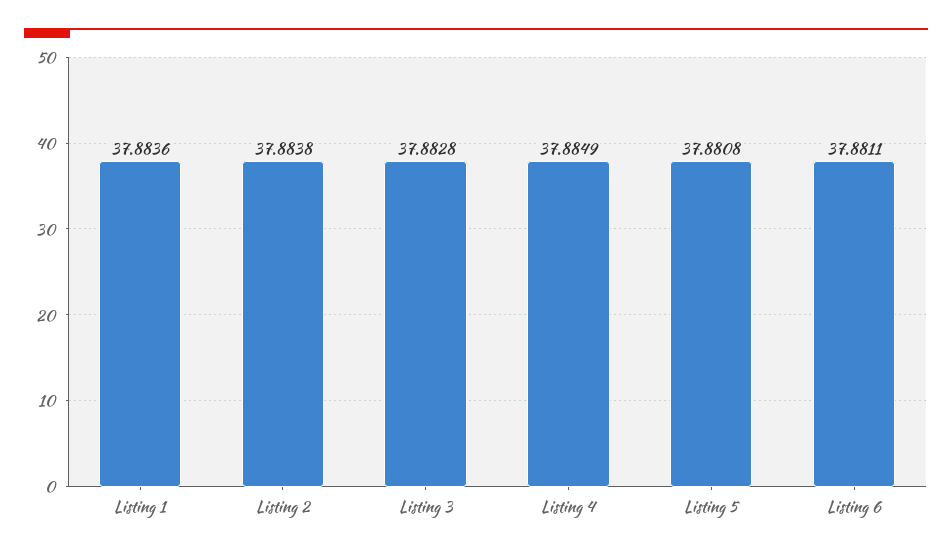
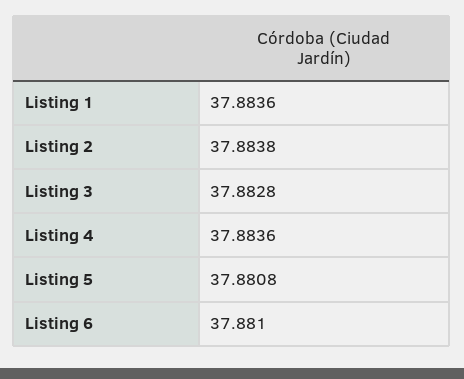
Listing 4: 37.8849 -> 37.8836
Listing 6: 37.8811 -> 37.881

